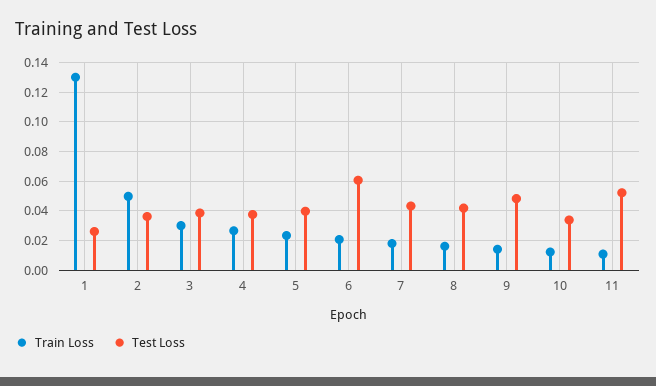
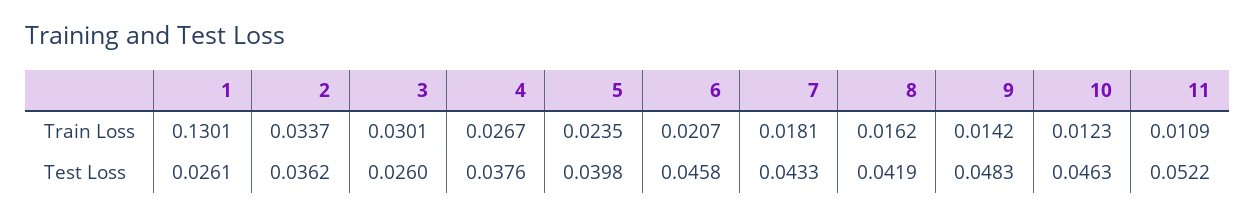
Train Loss, 2: 0.05 -> 0.0337
Test Loss, 3: 0.04 -> 0.026
Test Loss, 6: 0.06 -> 0.0458
Test Loss, 10: 0.035 -> 0.0463

